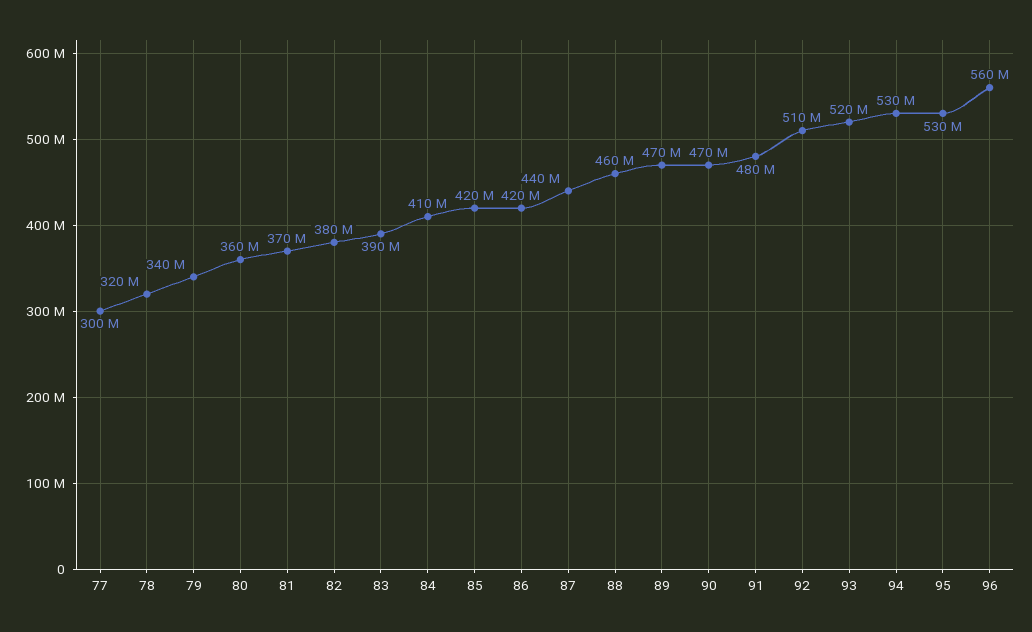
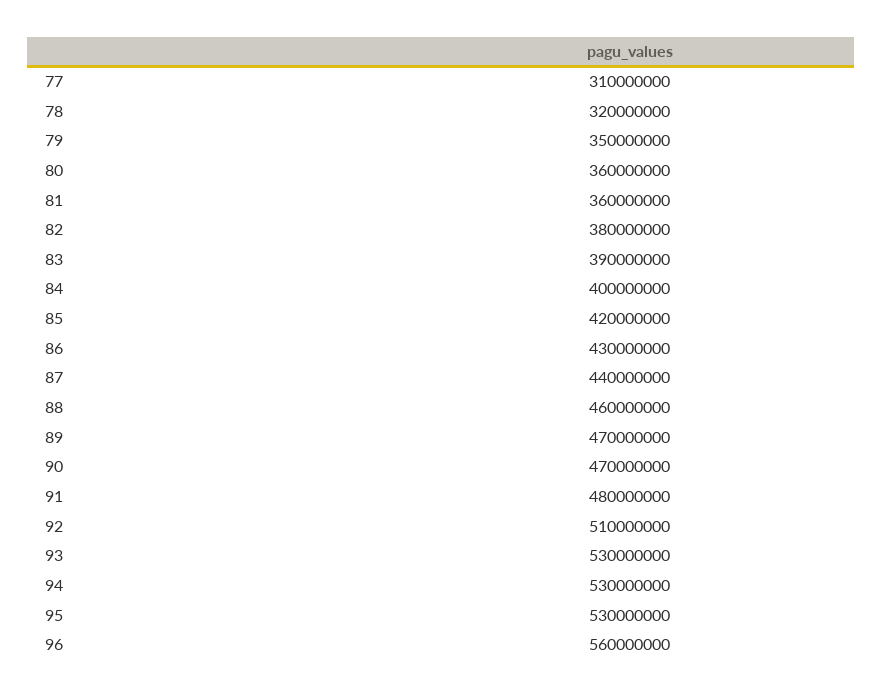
77: 300000000 -> 310000000
79: 340000000 -> 350000000
81: 370000000 -> 360000000
84: 410000000 -> 400000000
86: 420000000 -> 430000000
93: 520000000 -> 530000000

